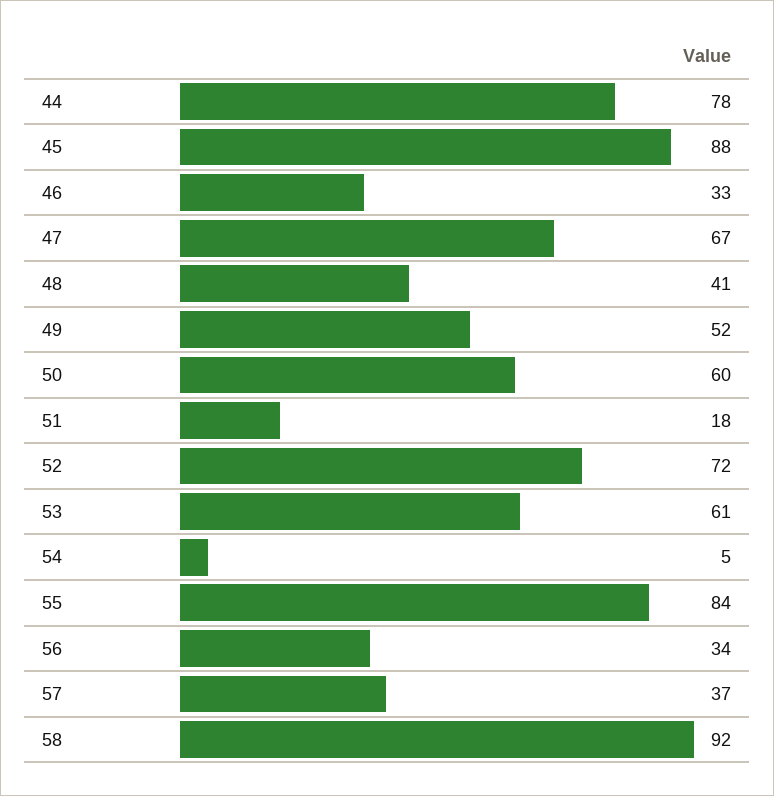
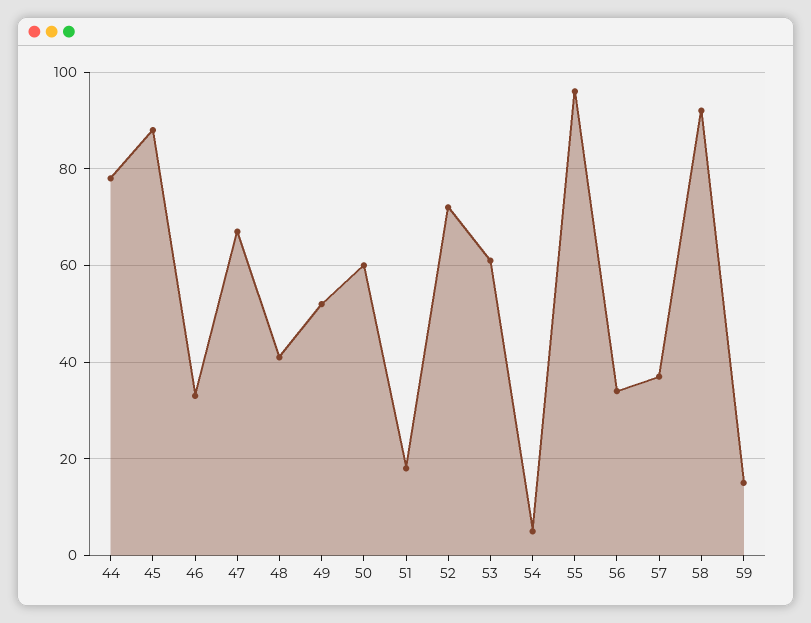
55: 84 -> 95
59: none -> 15

